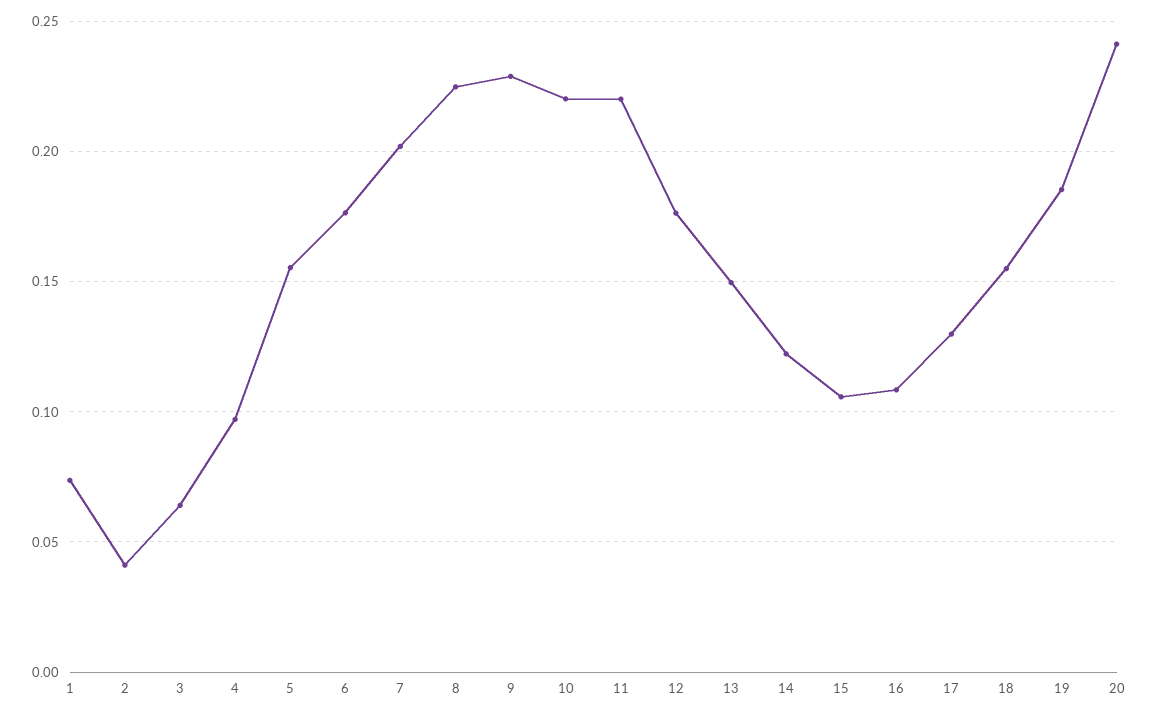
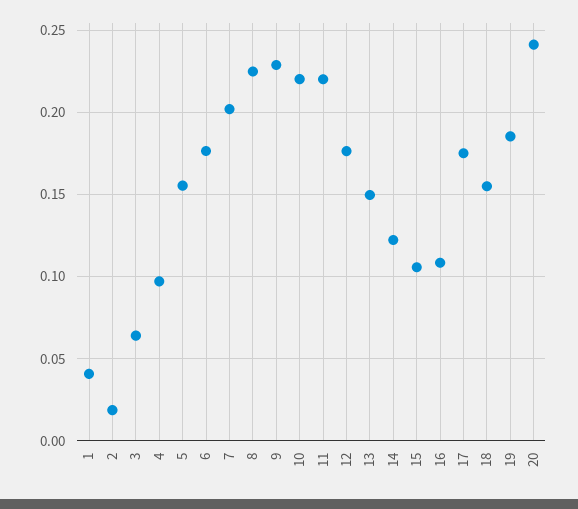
1: 0.075 -> 0.04
2: 0.04 -> 0.02
17: 0.13 -> 0.175

